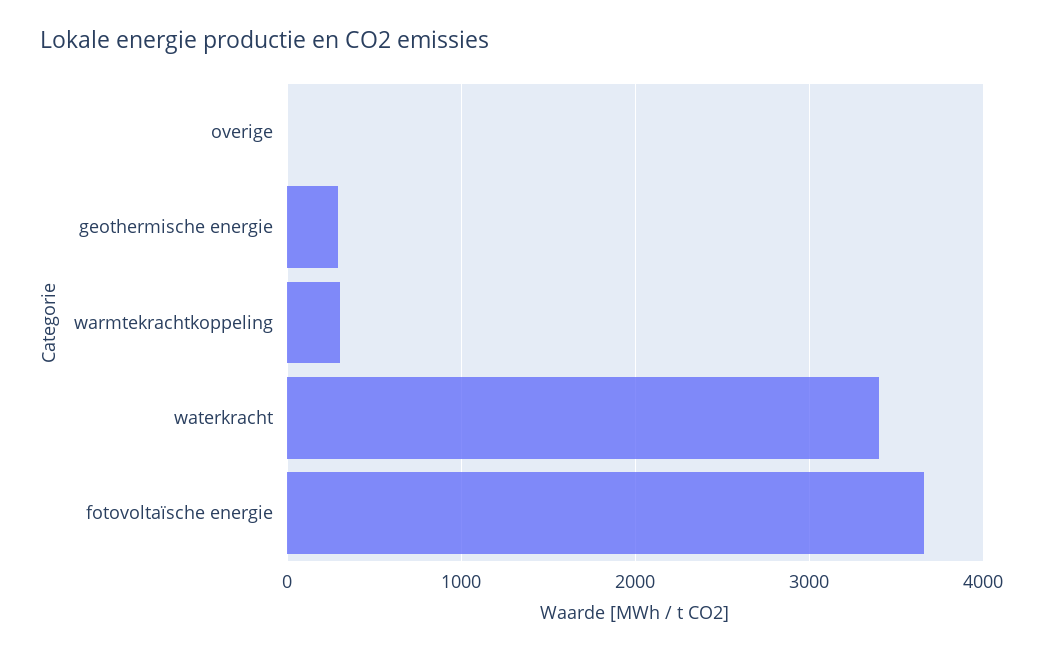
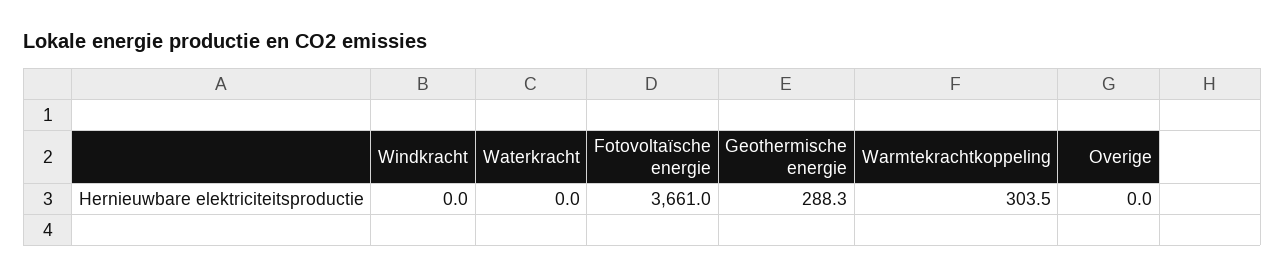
waterkracht: 3400 -> 0
Windkracht: none -> 0

